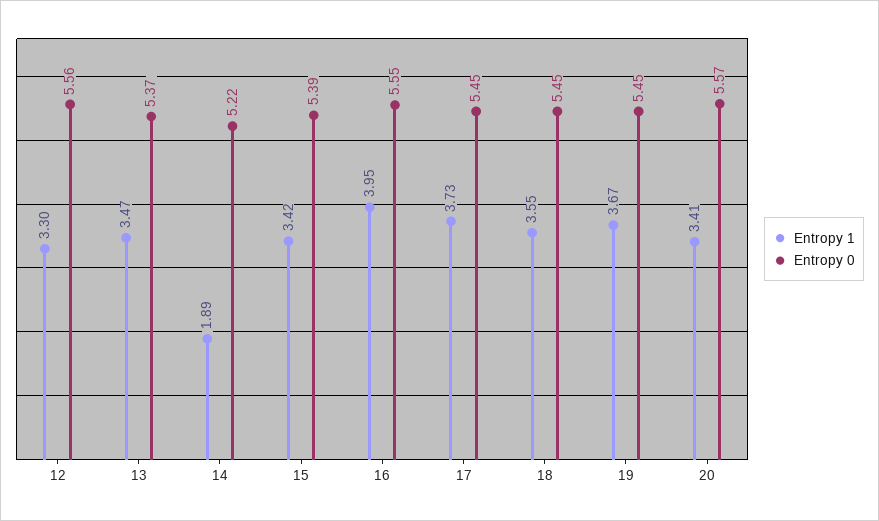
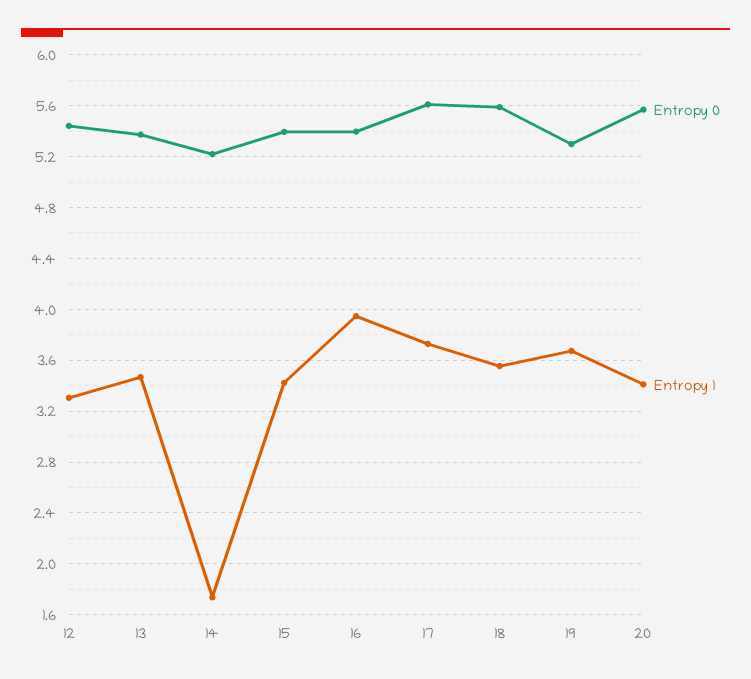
Entropy 0, 12: 5.56 -> 5.45
Entropy 1, 14: 1.89 -> 1.75
Entropy 0, 16: 5.55 -> 5.4
Entropy 0, 17: 5.45 -> 5.6
Entropy 0, 18: 5.45 -> 5.6
Entropy 0, 19: 5.45 -> 5.3

